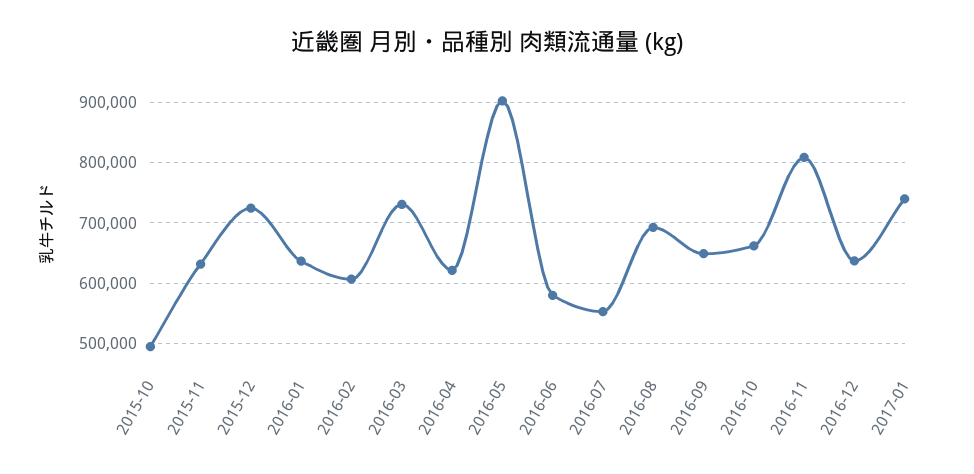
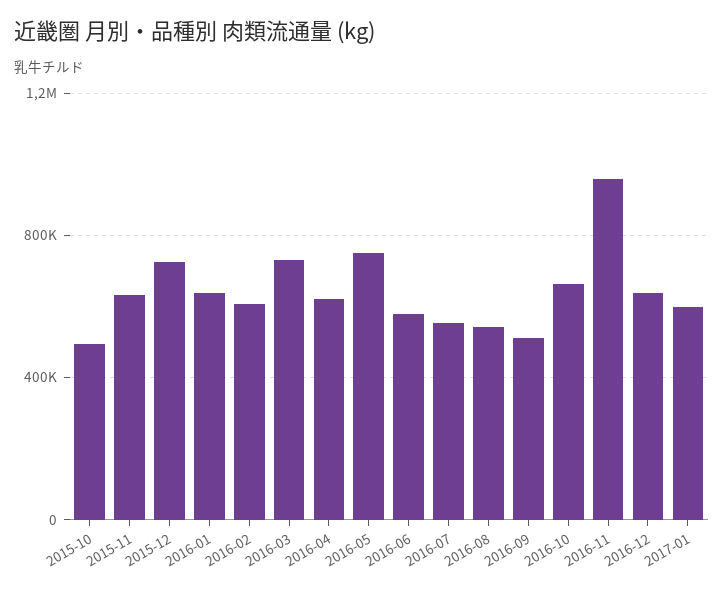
2016-05: 900000 -> 750000
2016-08: 690000 -> 550000
2016-09: 650000 -> 500000
2016-11: 810000 -> 950000
2017-01: 740000 -> 600000

